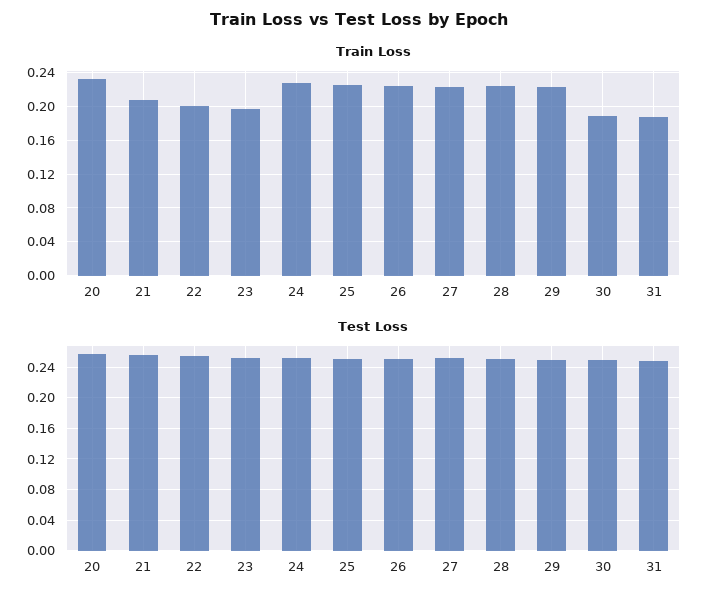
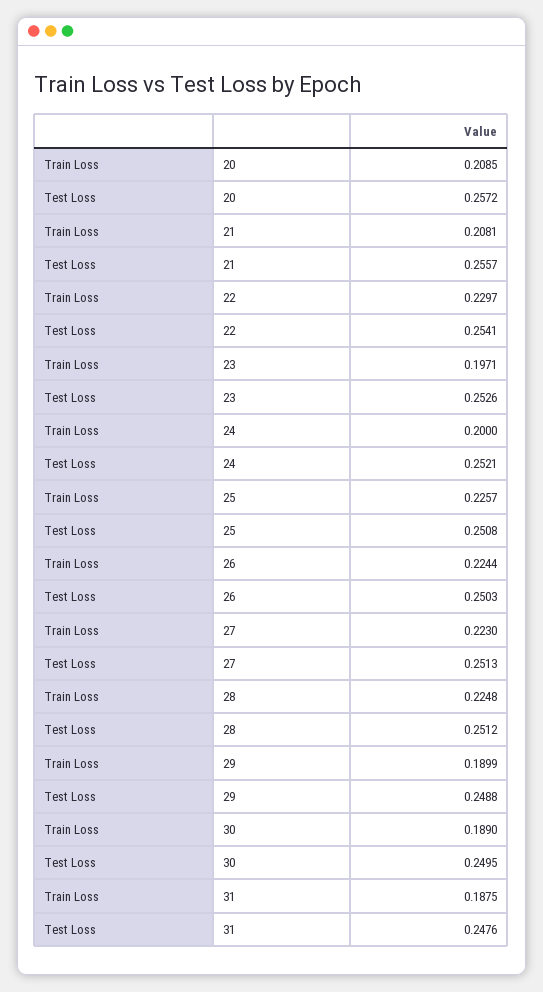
Train Loss, 20: 0.23 -> 0.2085
Train Loss, 22: 0.2 -> 0.2297
Train Loss, 24: 0.23 -> 0.2
Train Loss, 29: 0.22 -> 0.1899

